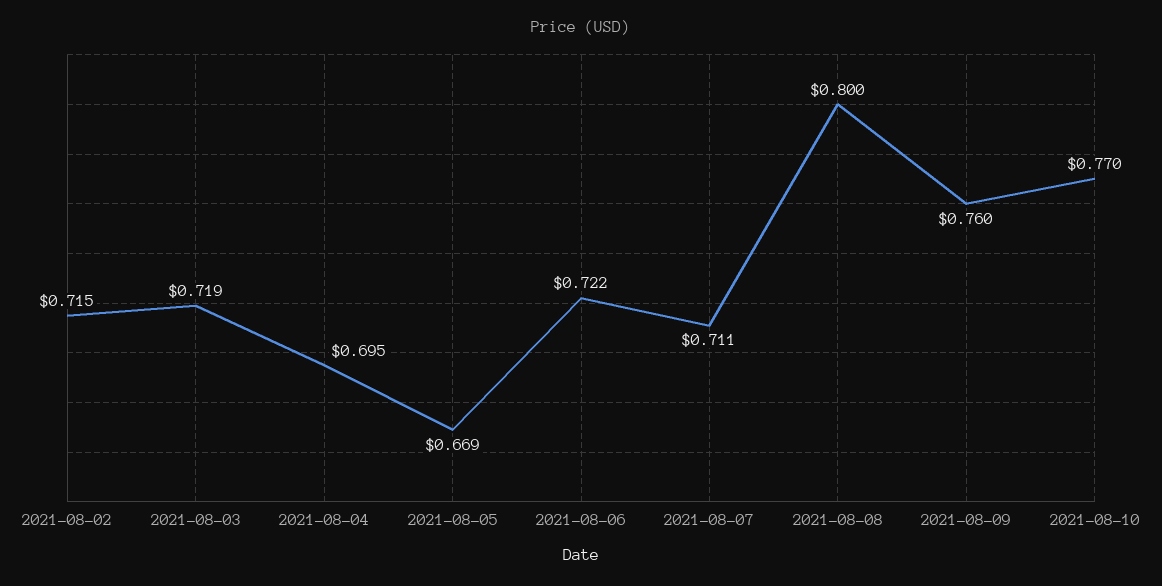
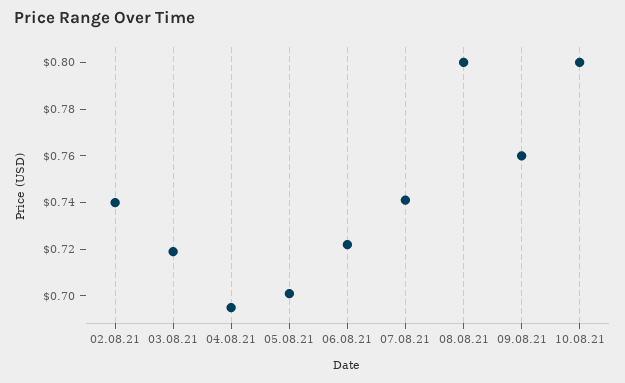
2021-08-02: 0.715 -> 0.74
2021-08-05: 0.669 -> 0.7
2021-08-07: 0.711 -> 0.74
2021-08-10: 0.77 -> 0.8

